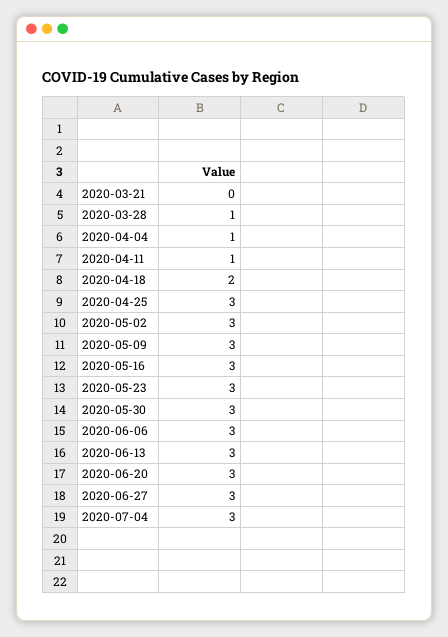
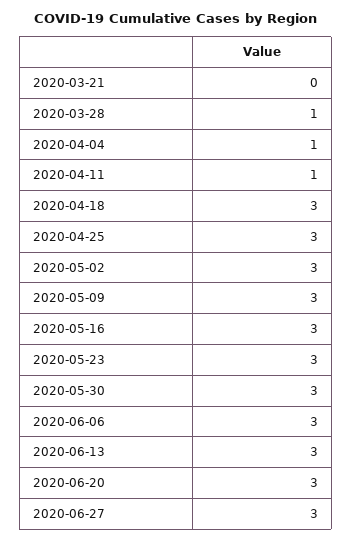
2020-04-18: 2 -> 3
2020-07-04: 3 -> none

